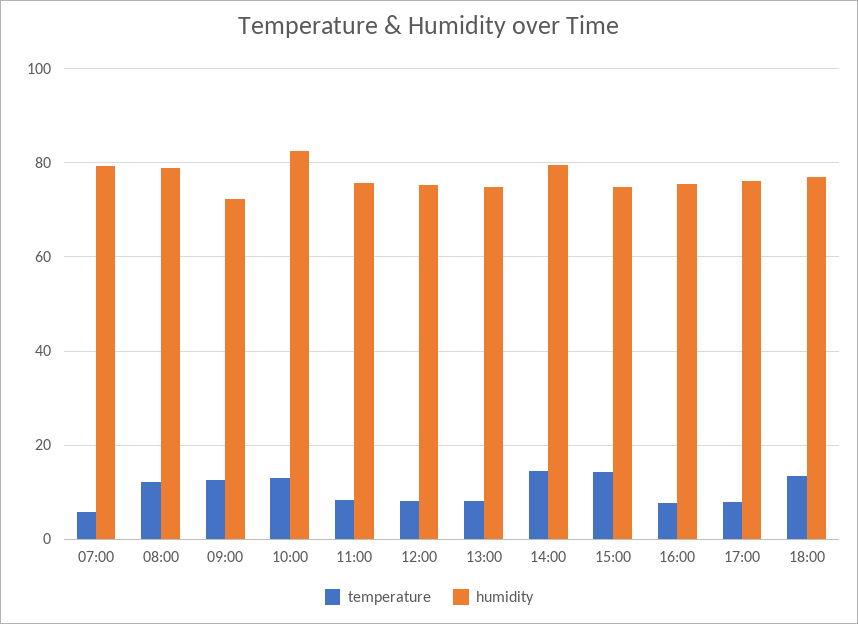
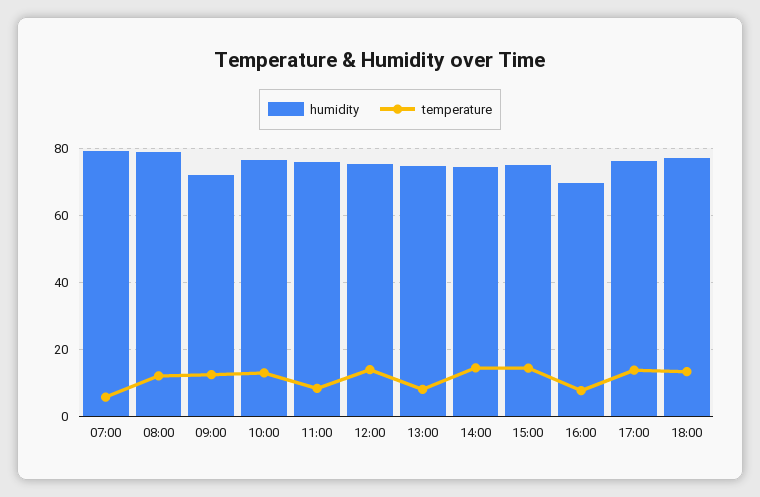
humidity, 10:00: 82 -> 76
temperature, 12:00: 8 -> 14
humidity, 14:00: 80 -> 74
humidity, 16:00: 76 -> 70
temperature, 17:00: 8 -> 14

